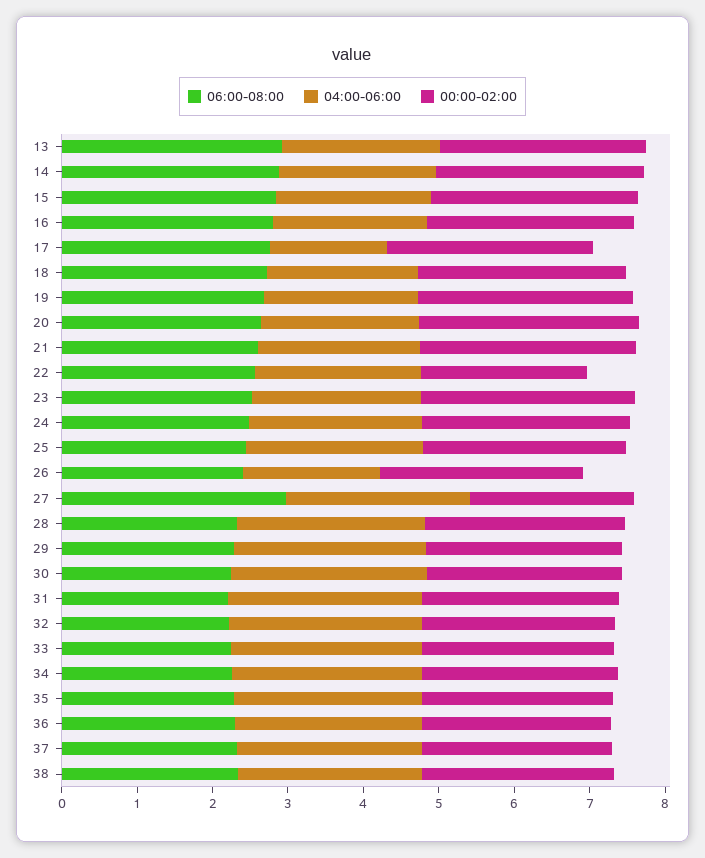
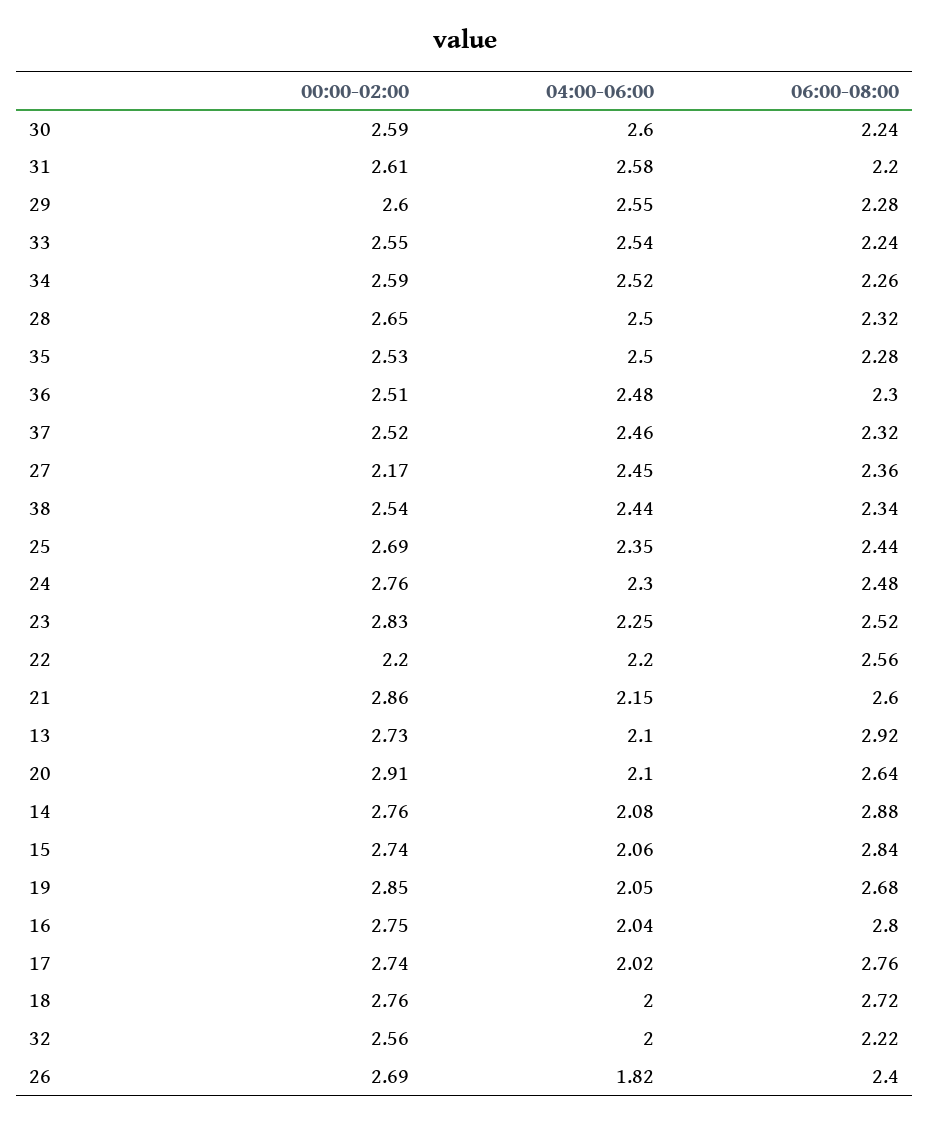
04:00-06:00, 17: 1.6 -> 2.02
06:00-08:00, 27: 3 -> 2.36
04:00-06:00, 32: 2.6 -> 2

